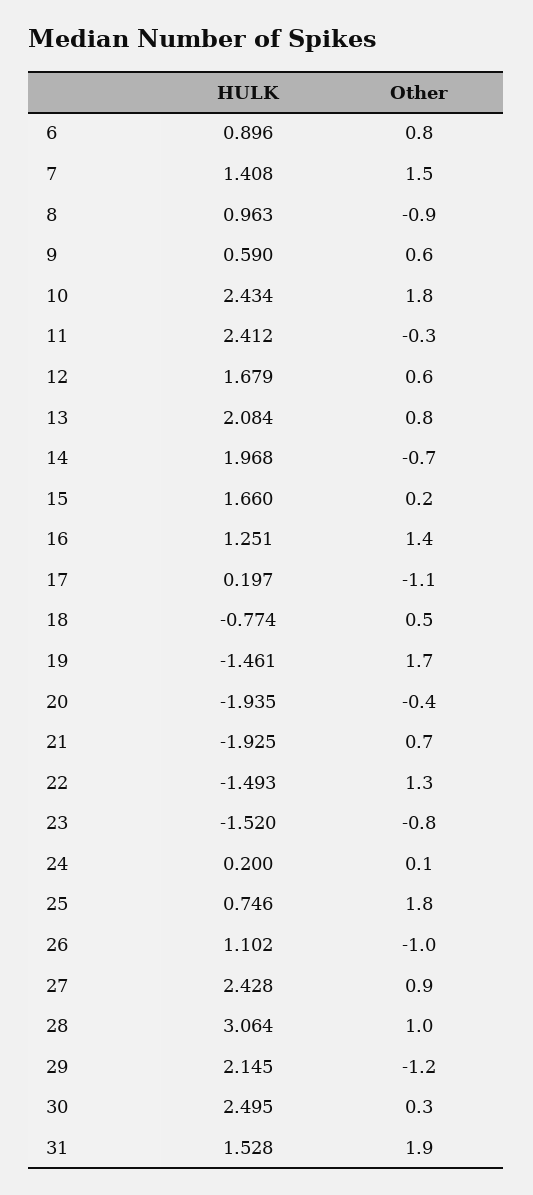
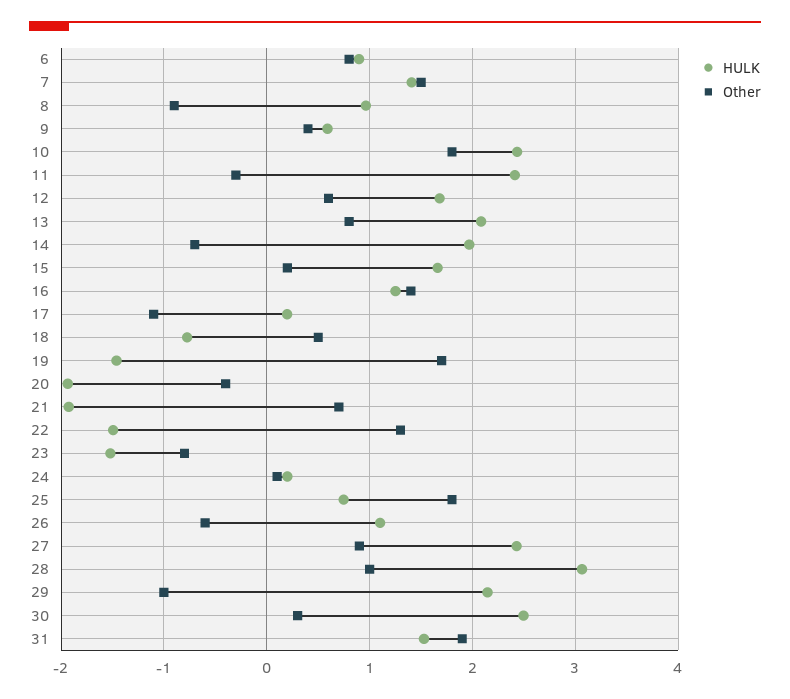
Other, 9: 0.6 -> 0.4
Other, 26: -1 -> -0.6
Other, 29: -1.2 -> -1

